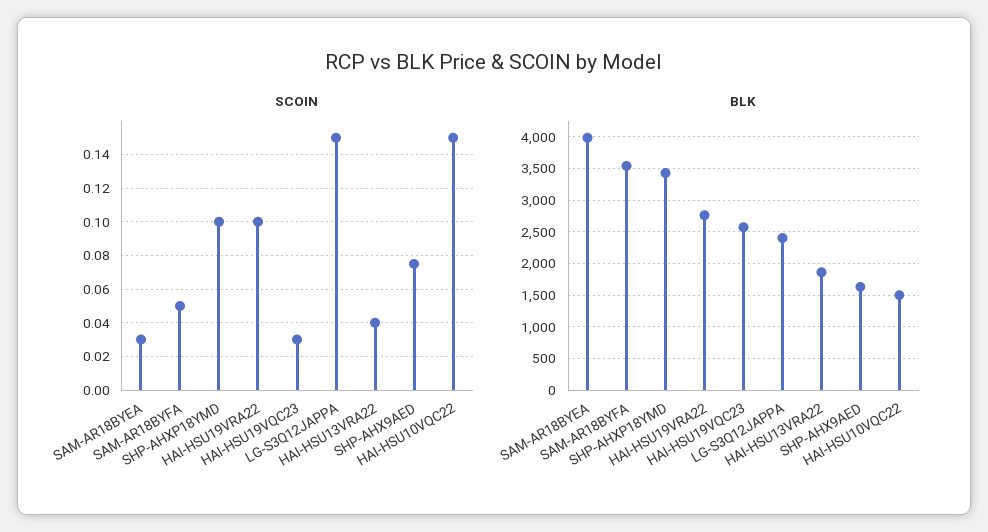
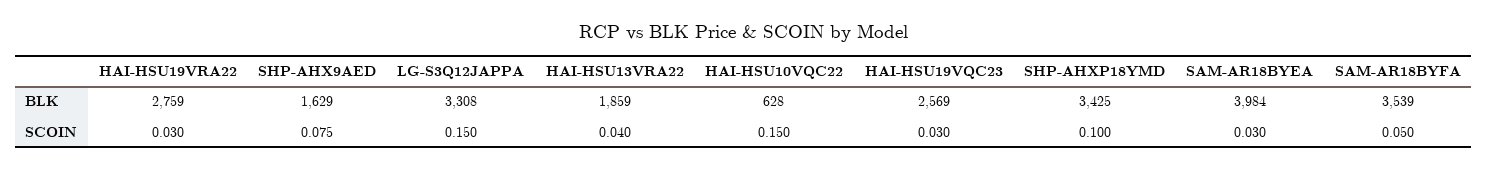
SCOIN, HAI-HSU19VRA22: 0.1 -> 0.03
BLK, LG-S3Q12JAPPA: 2400 -> 3308
BLK, HAI-HSU10VQC22: 1500 -> 628

